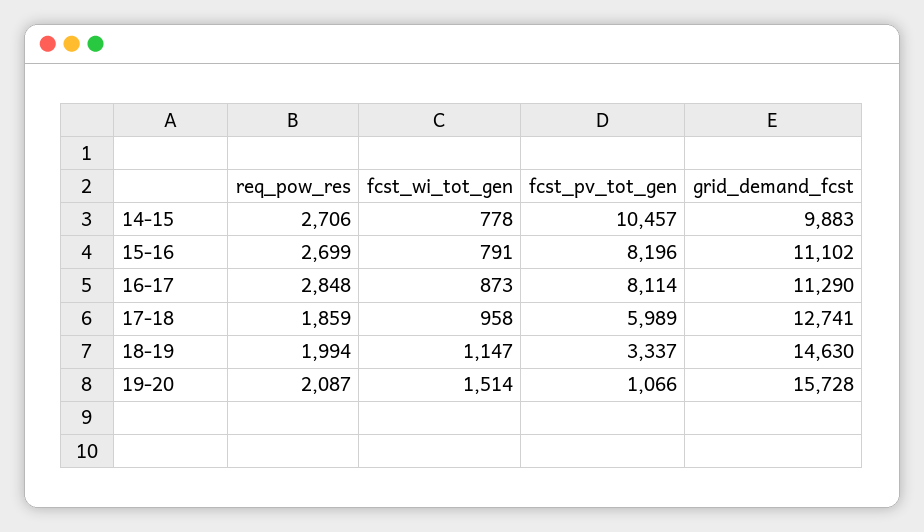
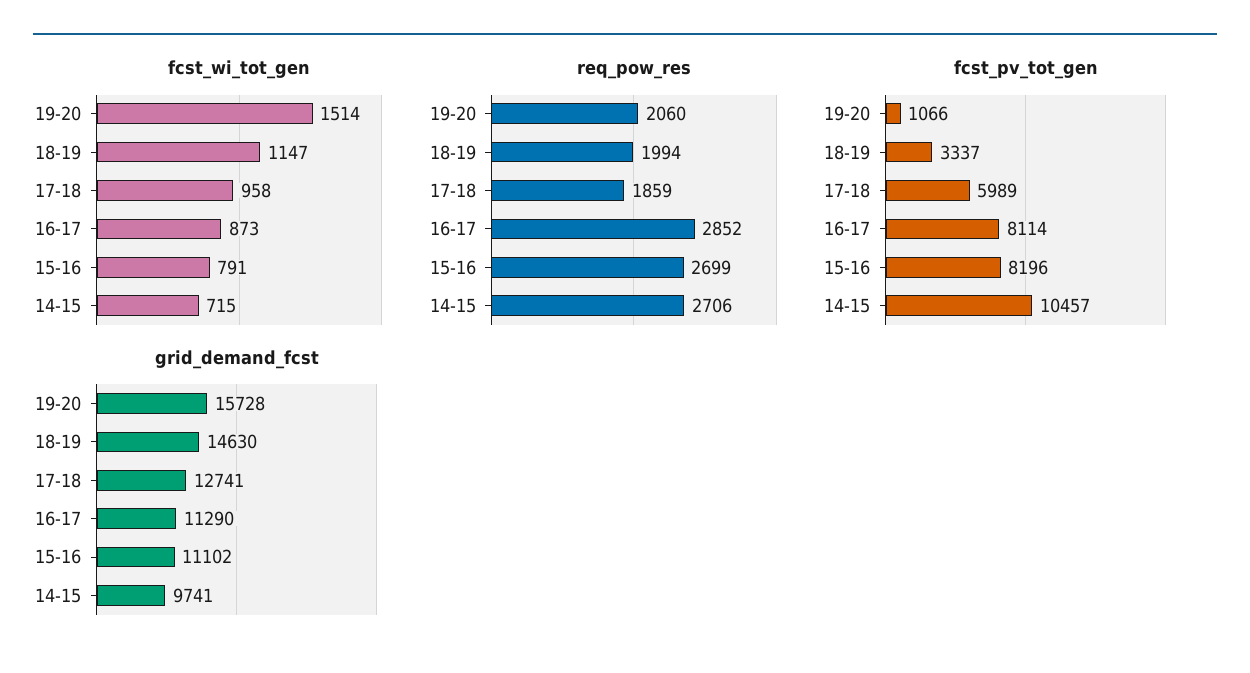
fcst_wi_tot_gen, 14-15: 778 -> 715
grid_demand_fcst, 14-15: 9883 -> 9741
req_pow_res, 16-17: 2848 -> 2852
req_pow_res, 19-20: 2087 -> 2060

